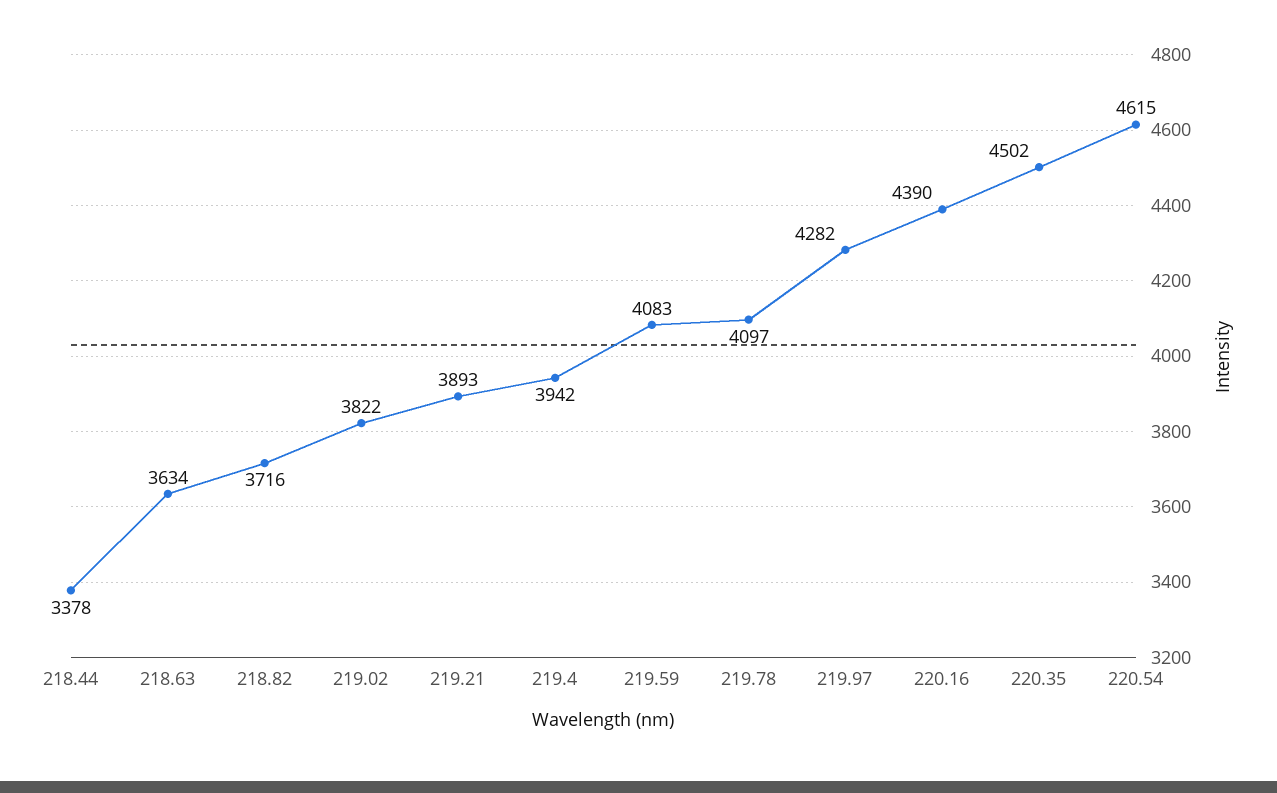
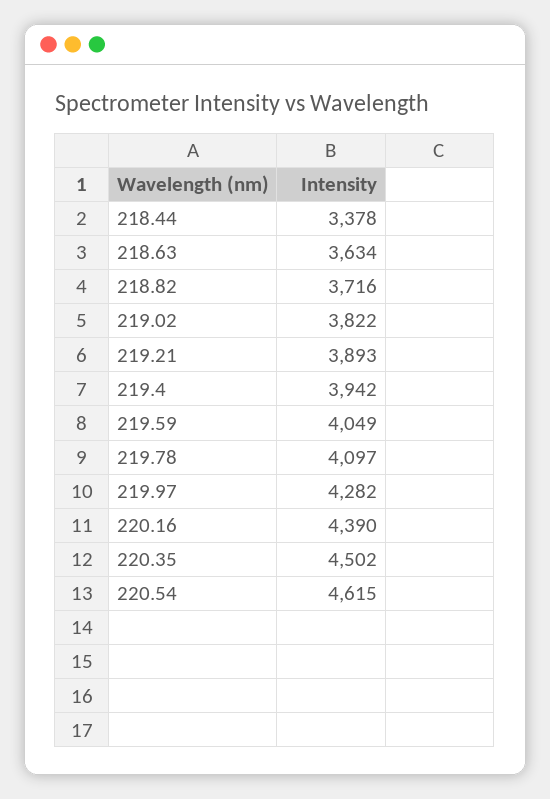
219.59: 4083 -> 4049

